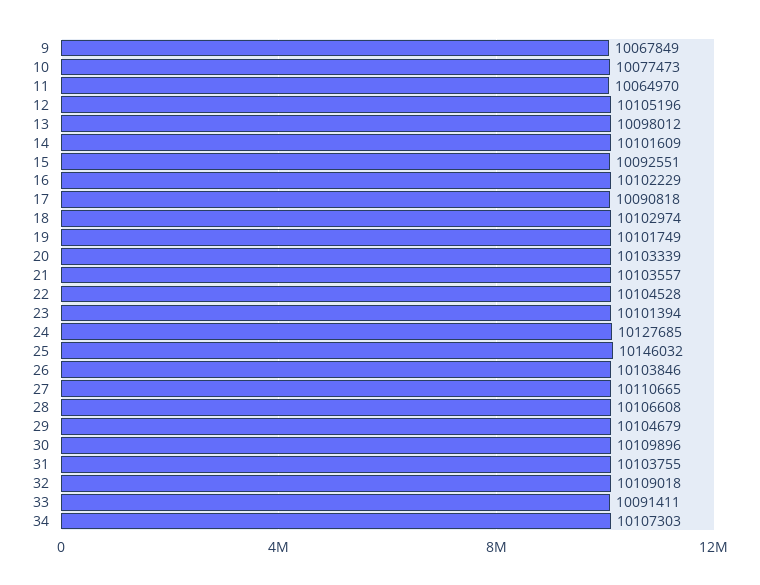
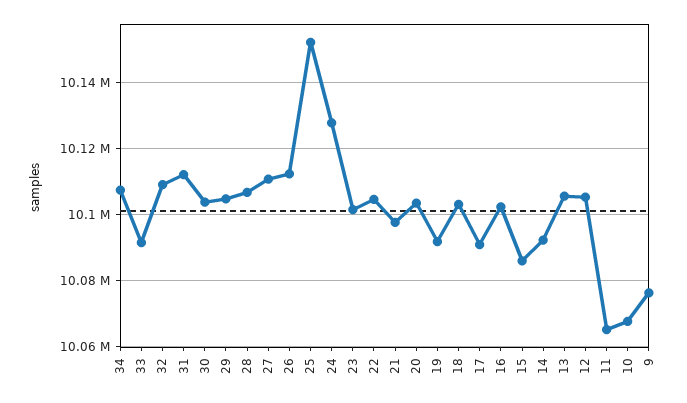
9: 10067849 -> 10076000
10: 10077473 -> 10068000
13: 10098012 -> 10106000
14: 10101609 -> 10092000
15: 10092551 -> 10086000
19: 10101749 -> 10092000
21: 10103557 -> 10098000
25: 10146032 -> 10152000
26: 10103846 -> 10112000
30: 10109896 -> 10104000
31: 10103755 -> 10112000

